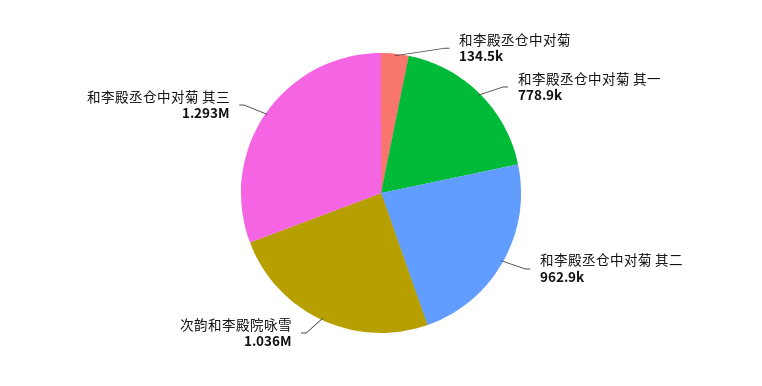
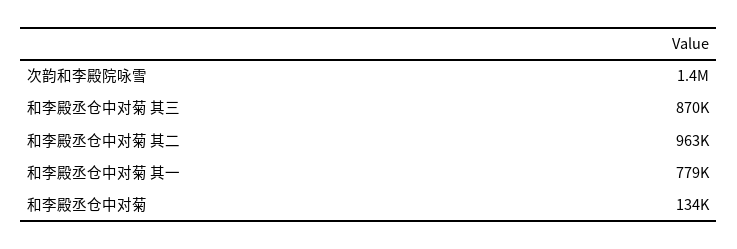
次韵和李殿院咏雪: 1036000 -> 1400000
和李殿丞仓中对菊 其三: 1293000 -> 870000

